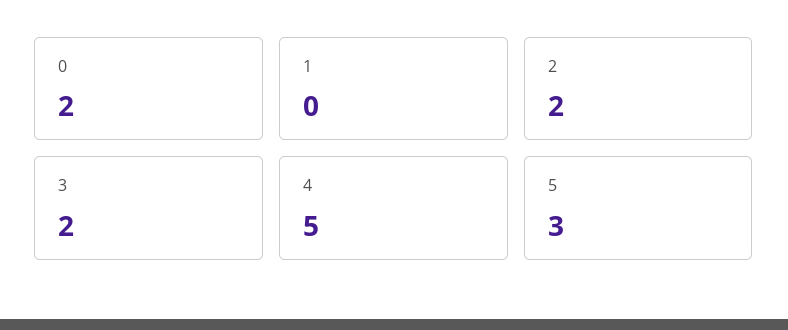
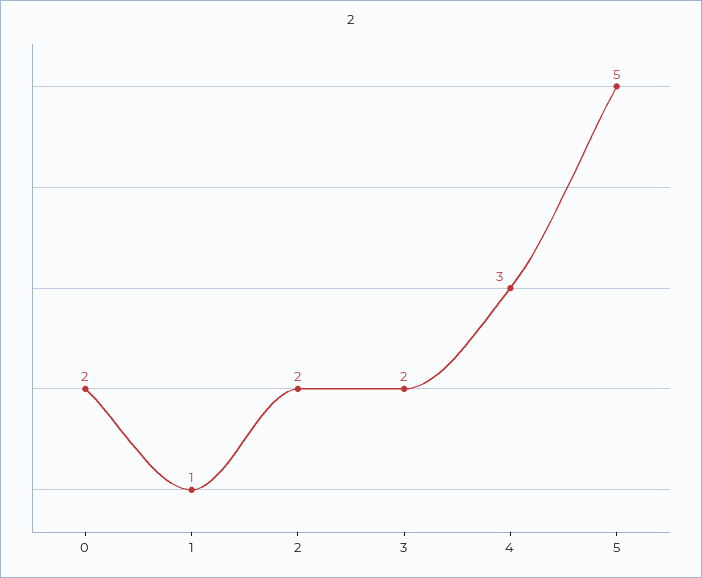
1: 0 -> 1
4: 5 -> 3
5: 3 -> 5

